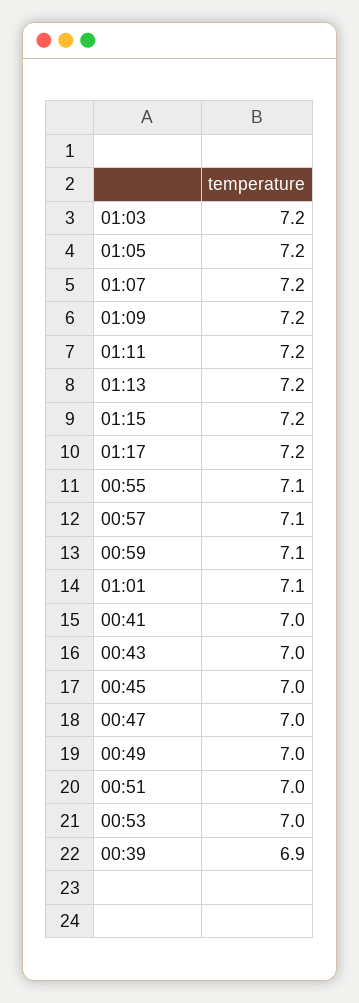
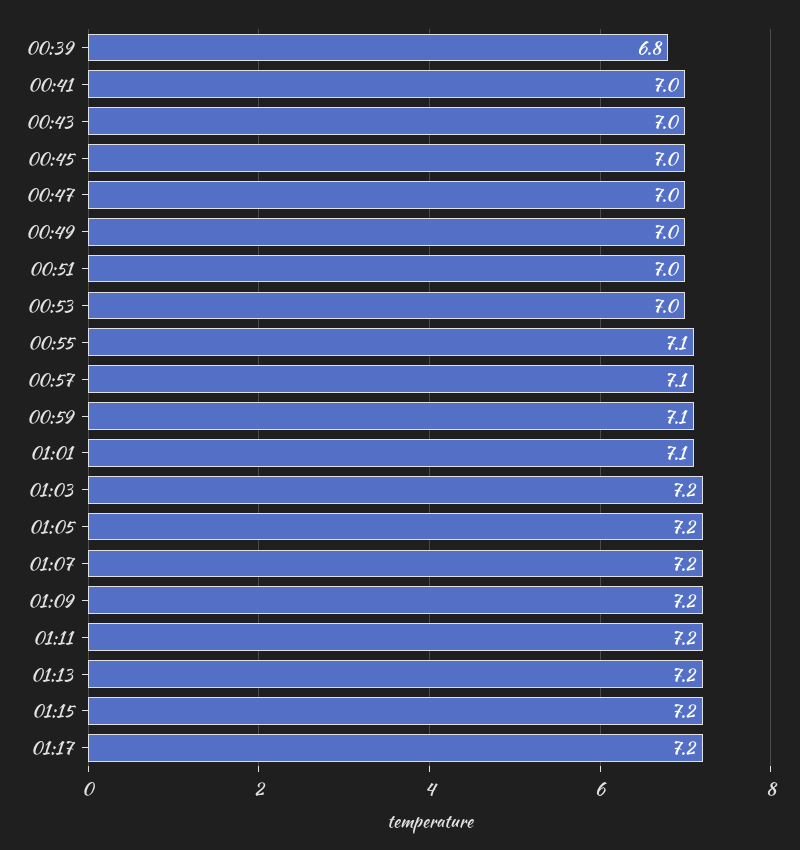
00:39: 6.9 -> 6.8

